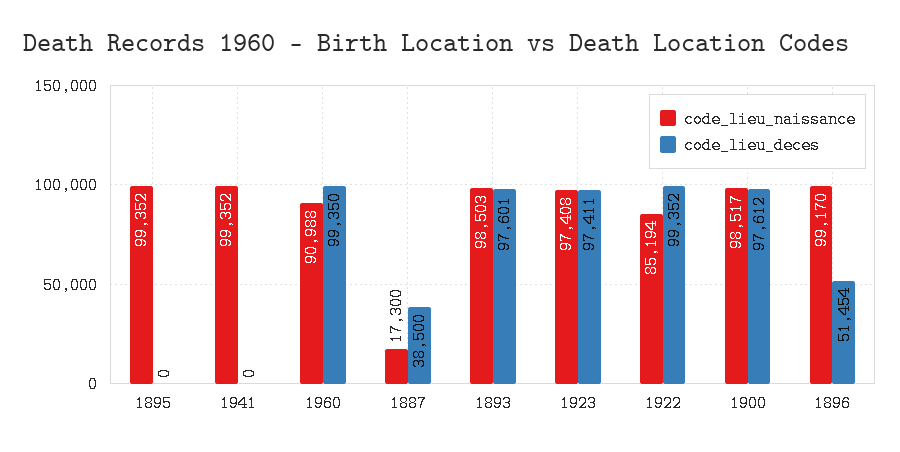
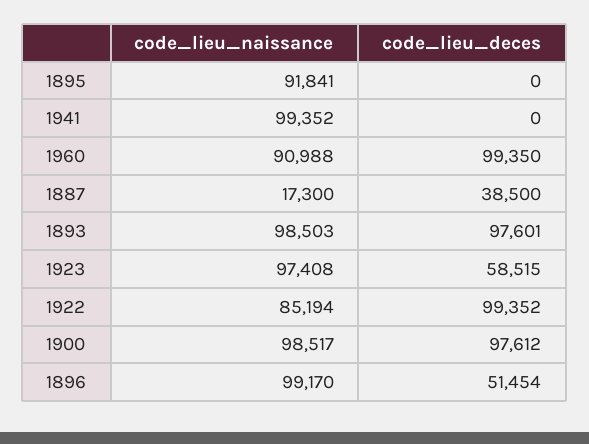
code_lieu_naissance, 1895: 99352 -> 91841
code_lieu_deces, 1923: 97411 -> 58515

